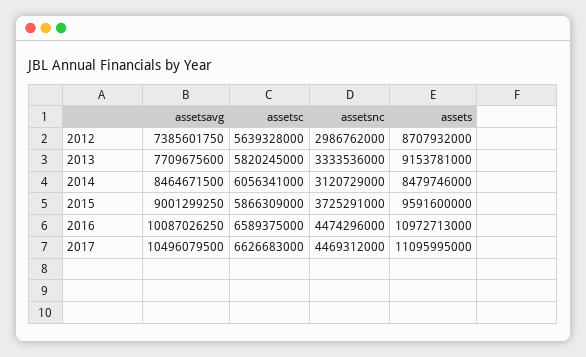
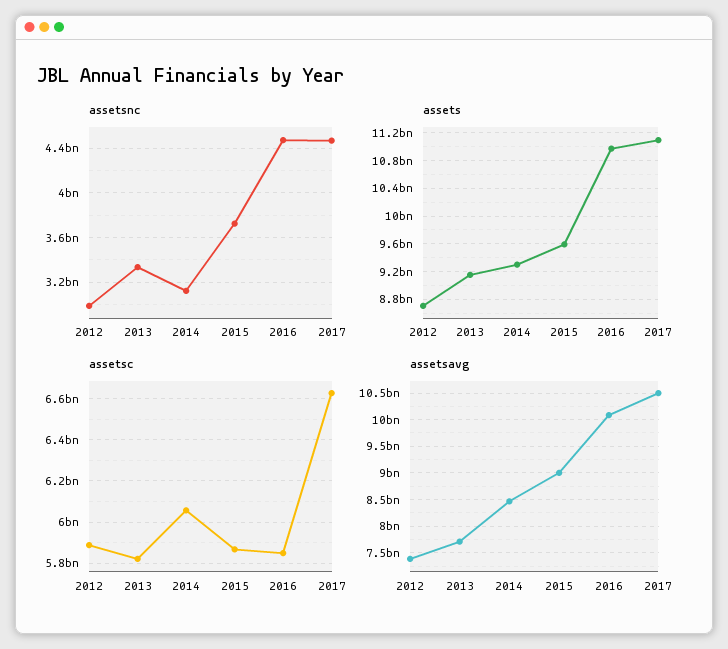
assetsc, 2012: 5639328000 -> 5900000000
assets, 2014: 8479746000 -> 9300000000
assetsc, 2016: 6589375000 -> 5850000000

